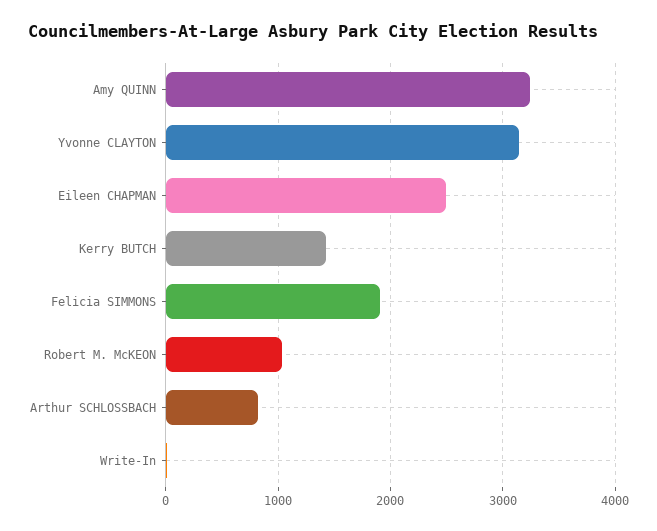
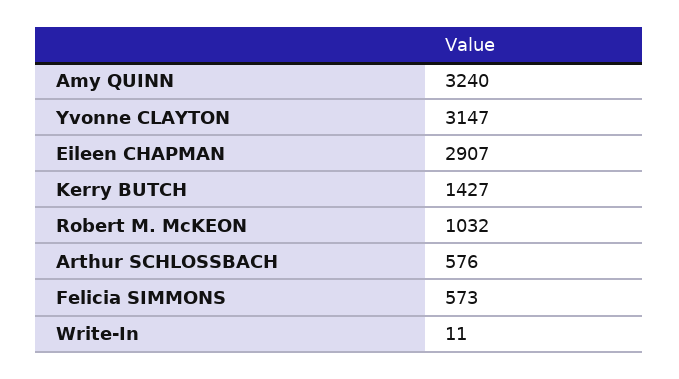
Eileen CHAPMAN: 2500 -> 2907
Felicia SIMMONS: 1900 -> 573
Arthur SCHLOSSBACH: 800 -> 576

